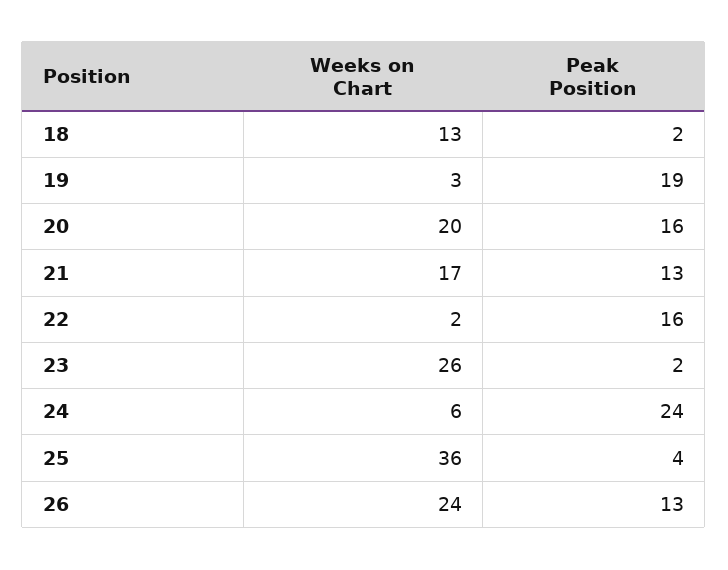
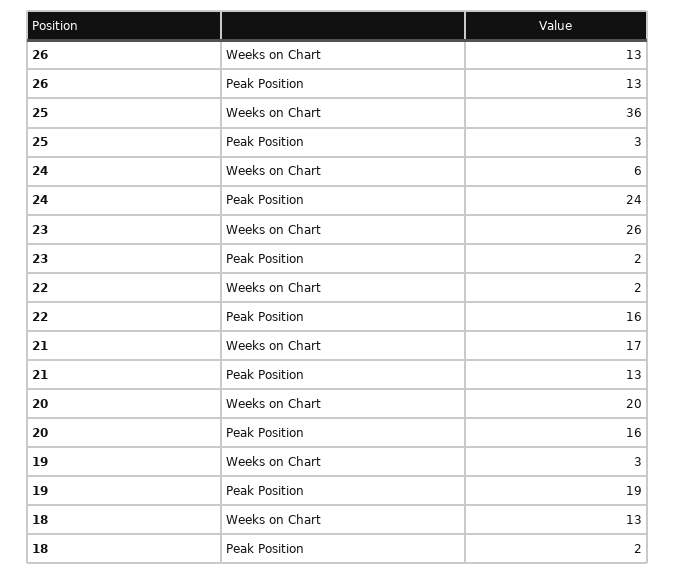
Peak Position, 25: 4 -> 3
Weeks on Chart, 26: 24 -> 13

